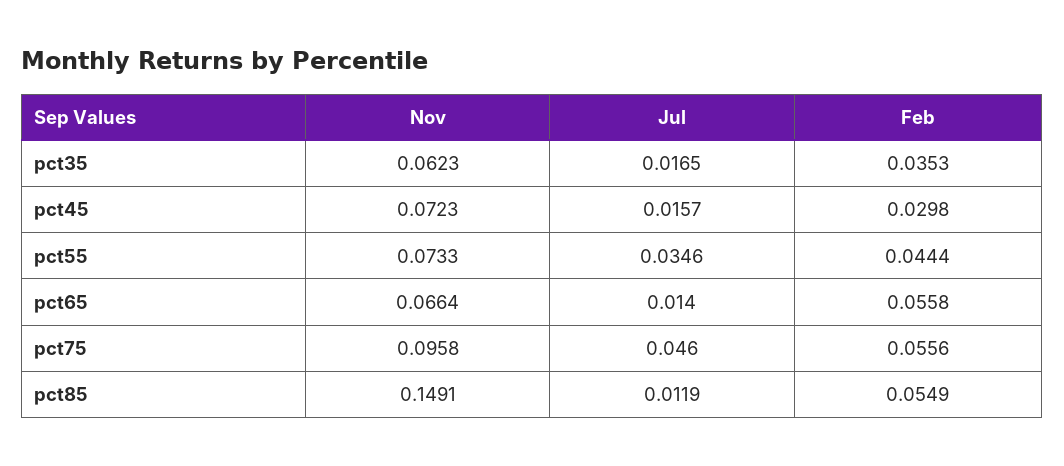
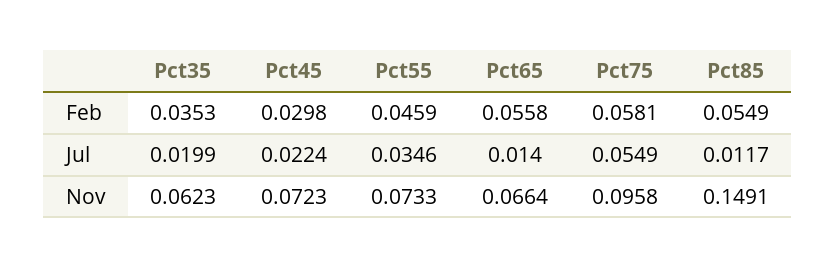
Jul, pct35: 0.0165 -> 0.0199
Jul, pct45: 0.0157 -> 0.0224
Feb, pct55: 0.0444 -> 0.0459
Jul, pct75: 0.046 -> 0.0549
Feb, pct75: 0.0556 -> 0.0581
Jul, pct85: 0.0119 -> 0.0117

